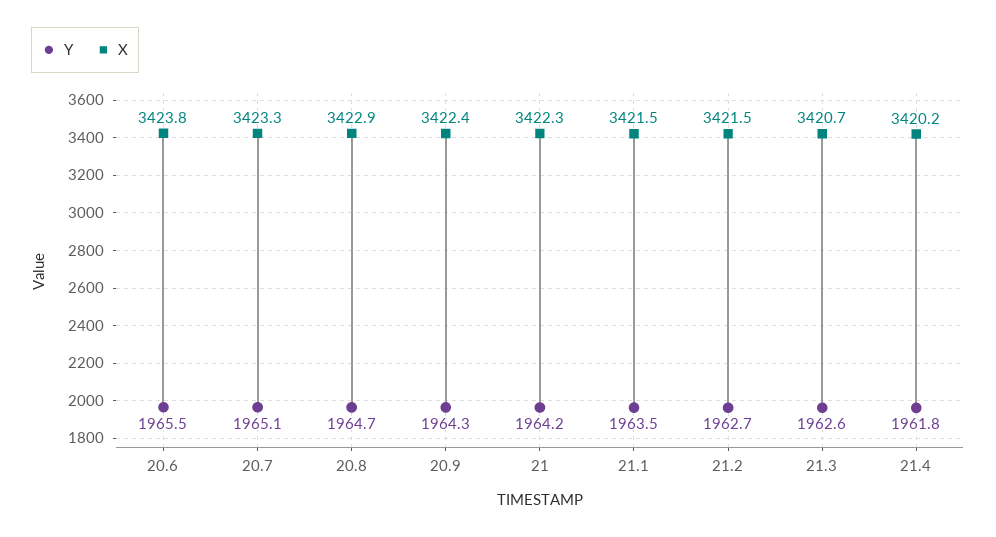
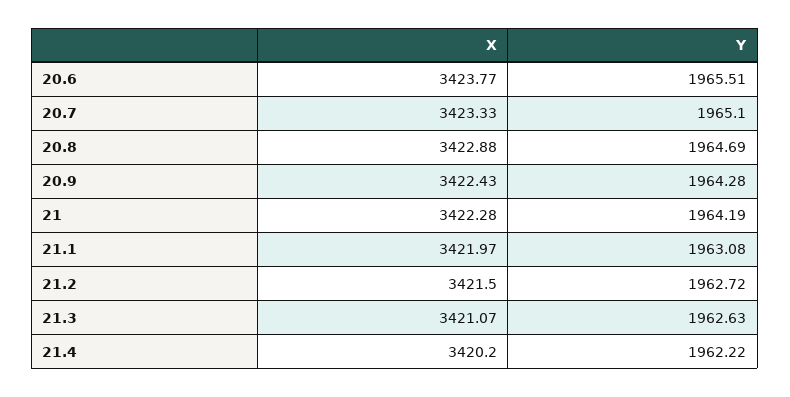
Y, 21.1: 1963.5 -> 1963.08
X, 21.1: 3421.5 -> 3421.97
X, 21.3: 3420.7 -> 3421.07
Y, 21.4: 1961.8 -> 1962.22

